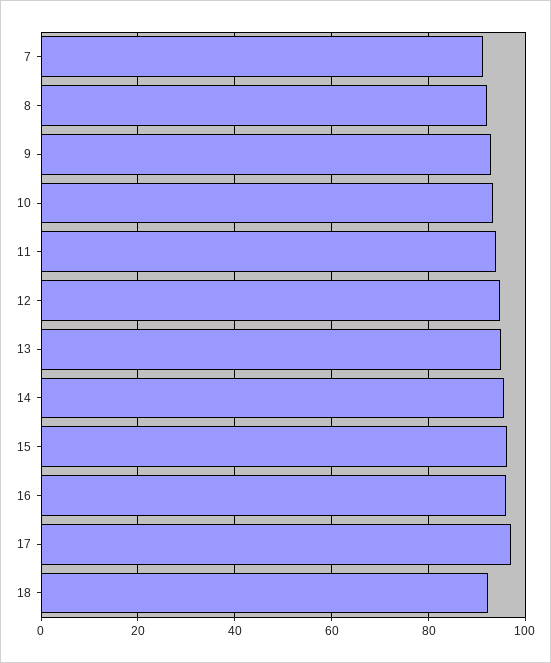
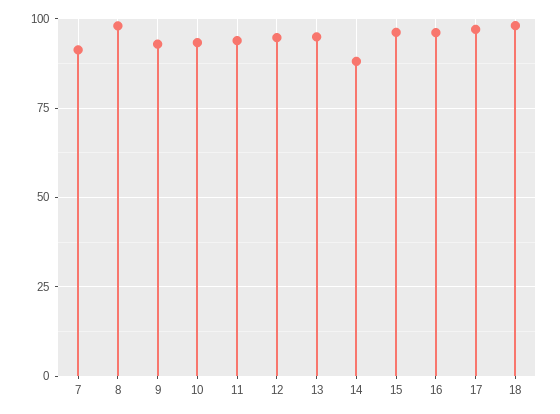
8: 92 -> 97.5
14: 96 -> 87.5
18: 92 -> 97.5

